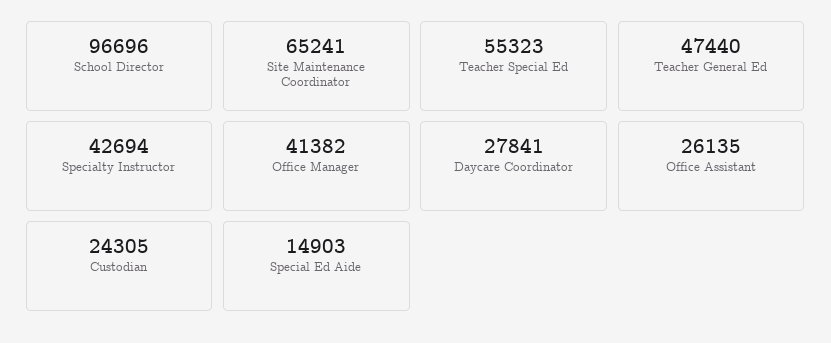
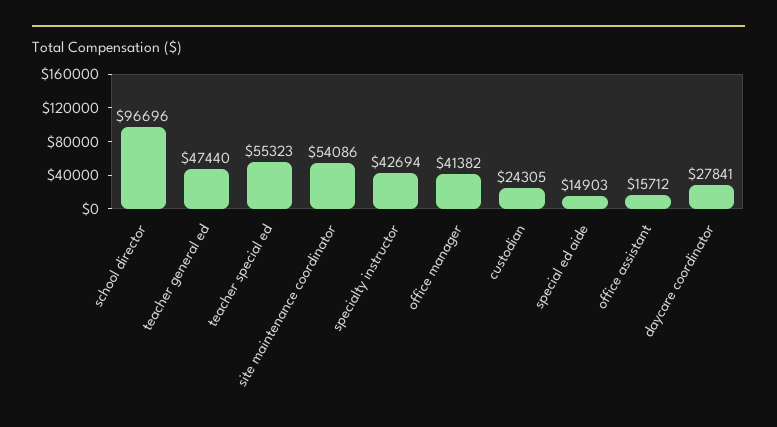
Site Maintenance Coordinator: 65241 -> 54086
Office Assistant: 26135 -> 15712

